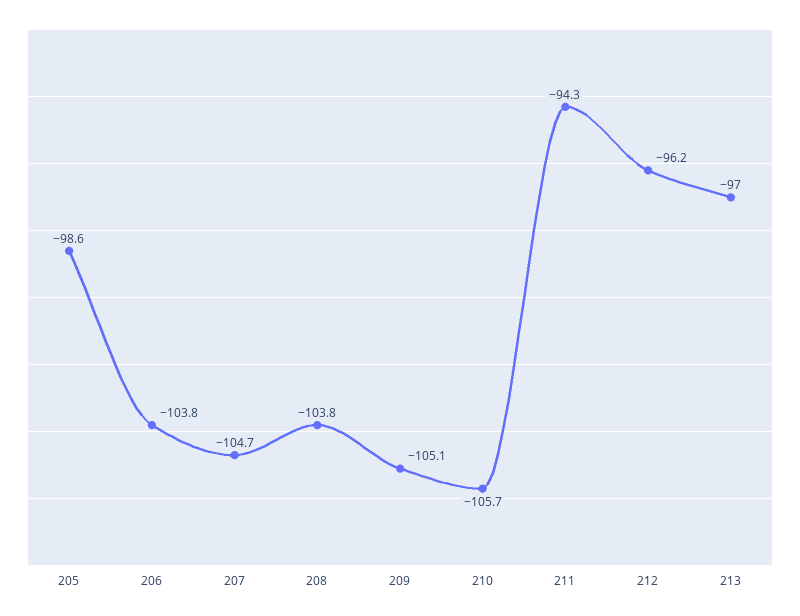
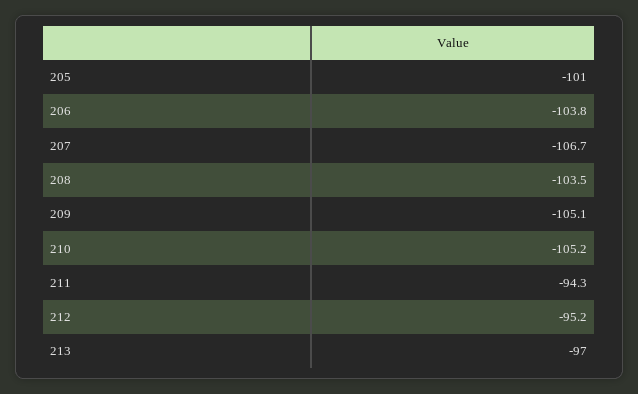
205: -98.6 -> -101
207: -104.7 -> -106.7
208: -103.8 -> -103.5
210: -105.7 -> -105.2
212: -96.2 -> -95.2

